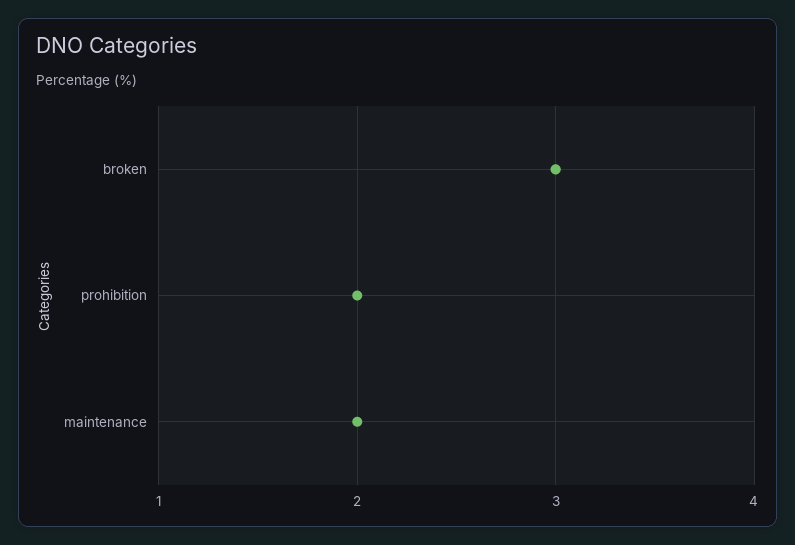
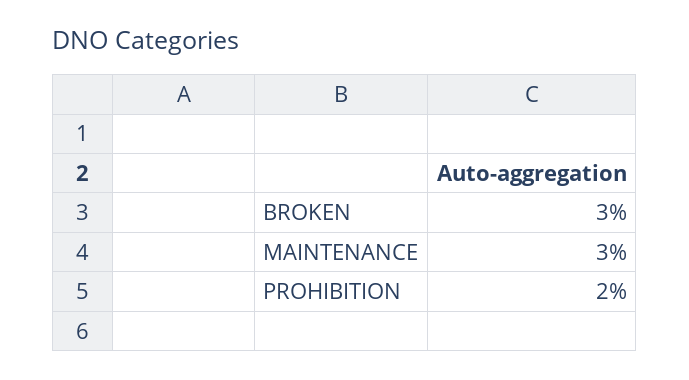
maintenance: 2 -> 3

